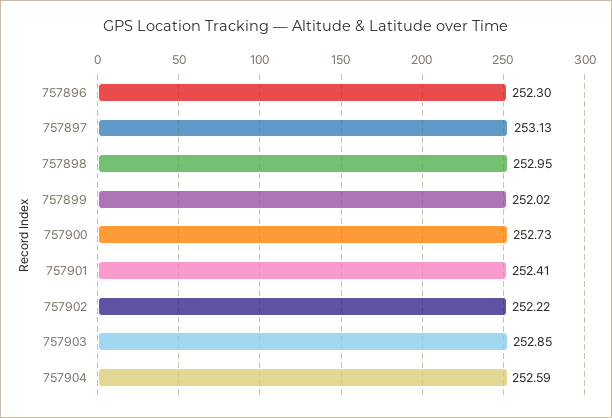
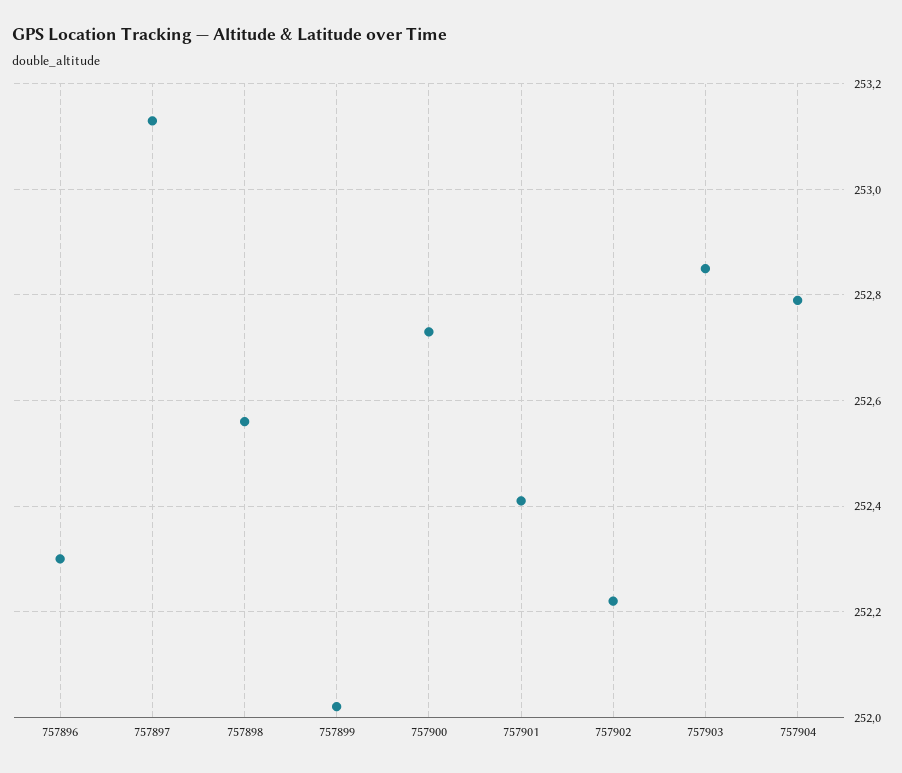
757898: 252.95 -> 252.55
757904: 252.59 -> 252.8

